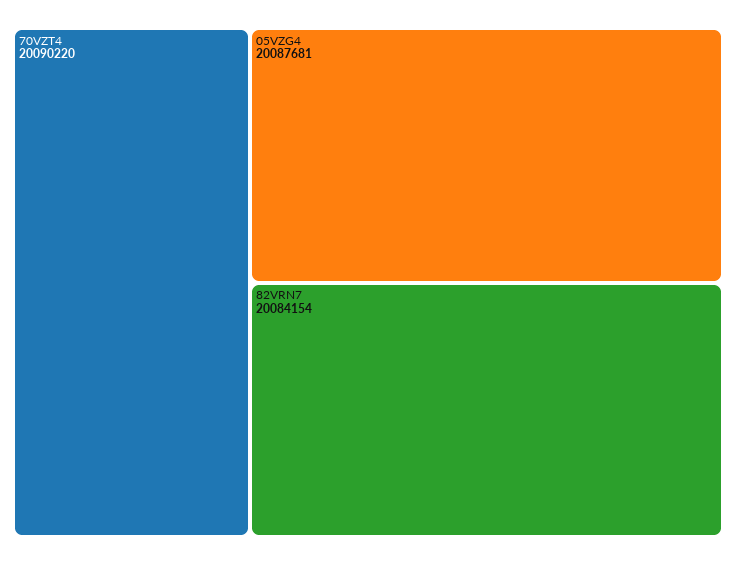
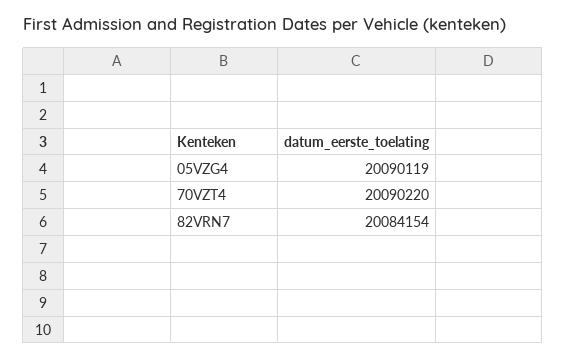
05VZG4: 20087681 -> 20090119

